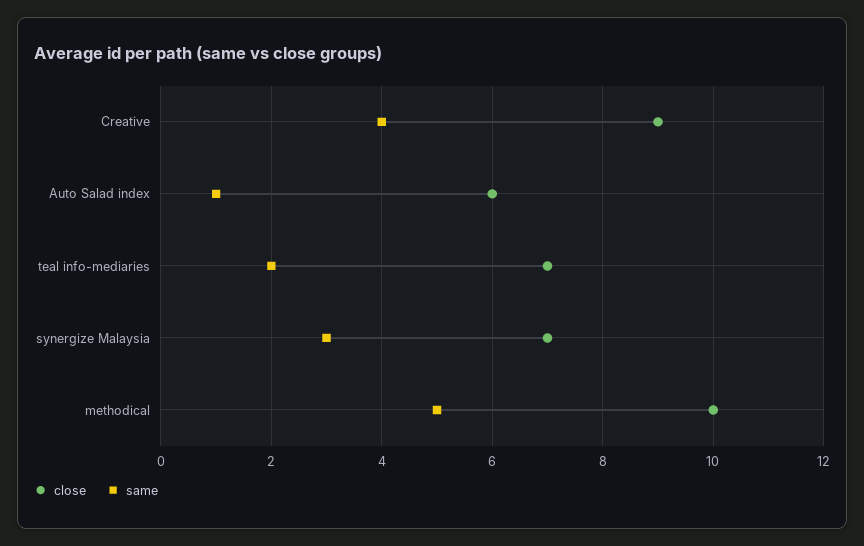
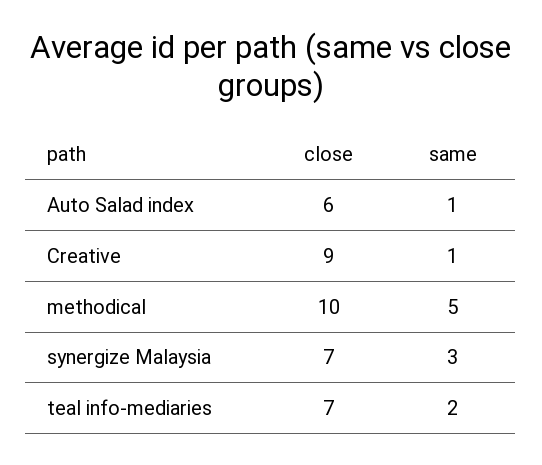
same, Creative: 4 -> 1

